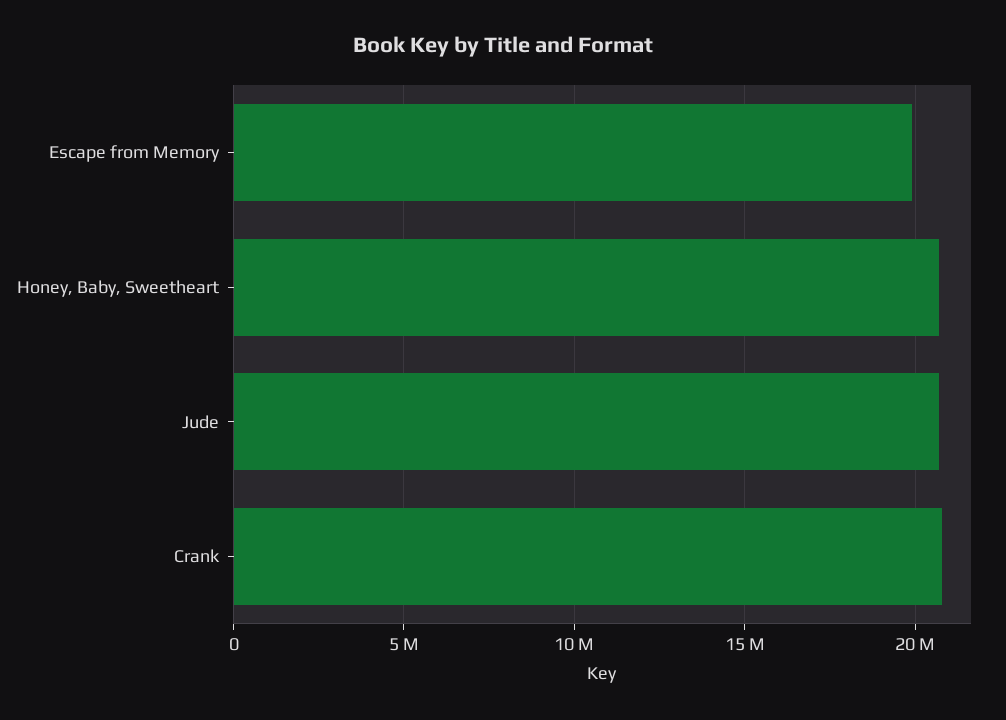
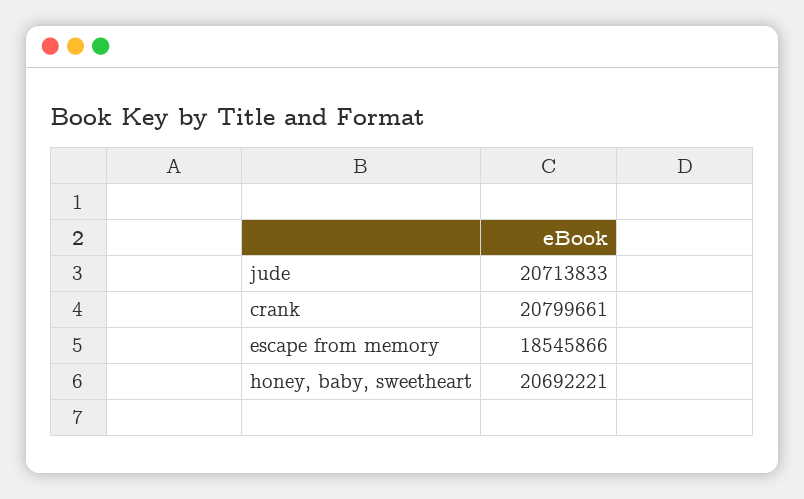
Escape from Memory: 20000000 -> 18545866

